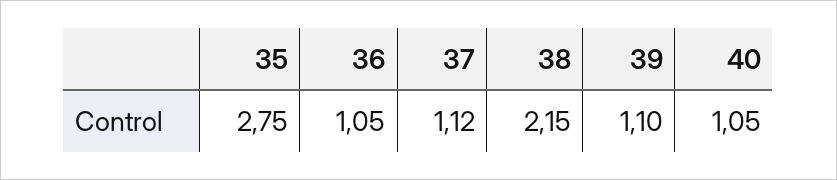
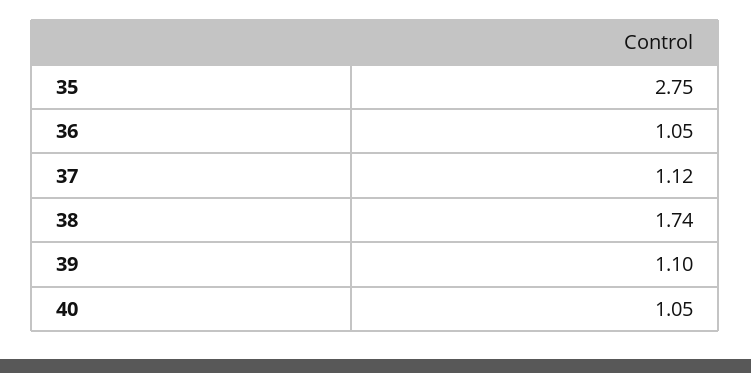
38: 2.15 -> 1.74

